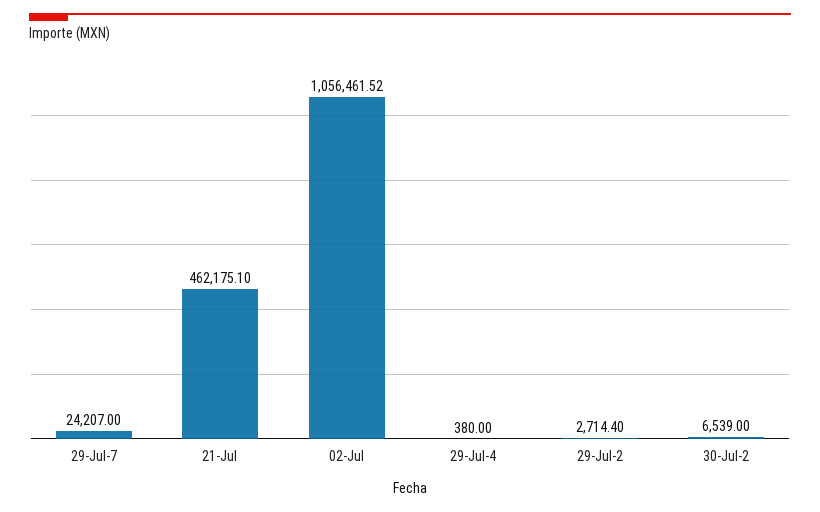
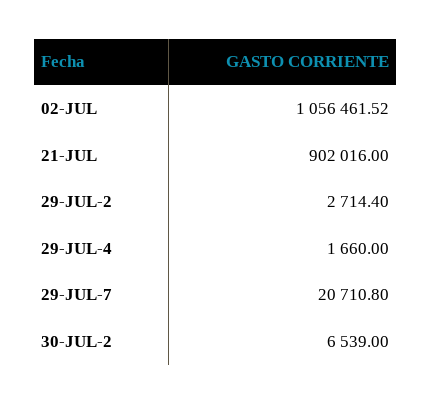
29-Jul-7: 24207 -> 20710.8
21-Jul: 462175.1 -> 902016
29-Jul-4: 380 -> 1660

